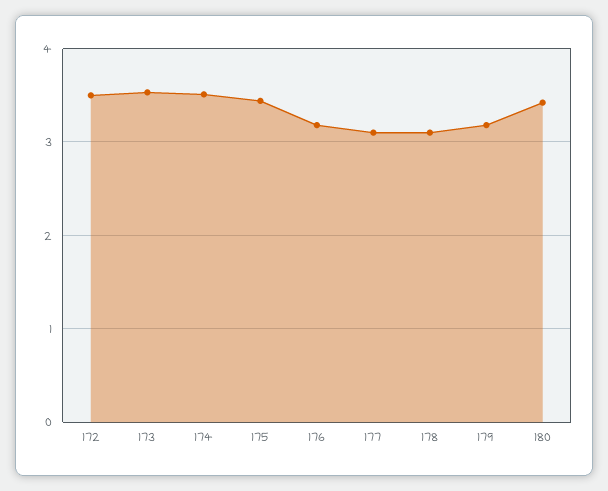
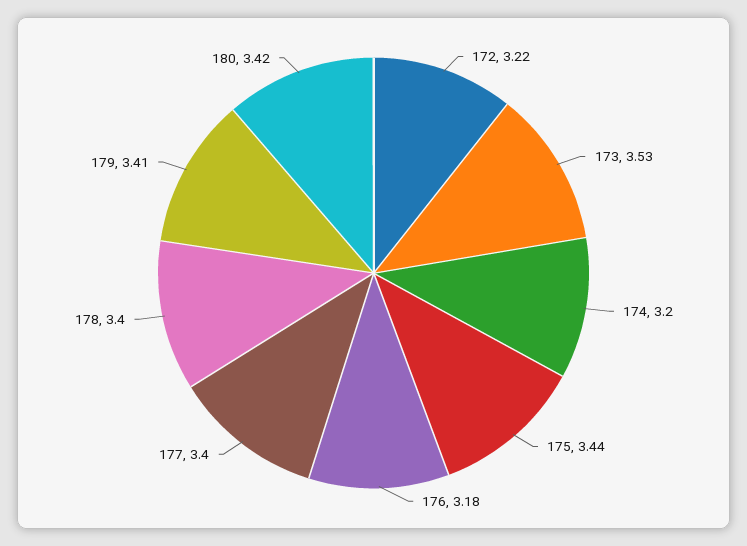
172: 3.5 -> 3.22
174: 3.5 -> 3.2
177: 3.1 -> 3.4
178: 3.1 -> 3.4
179: 3.2 -> 3.41

